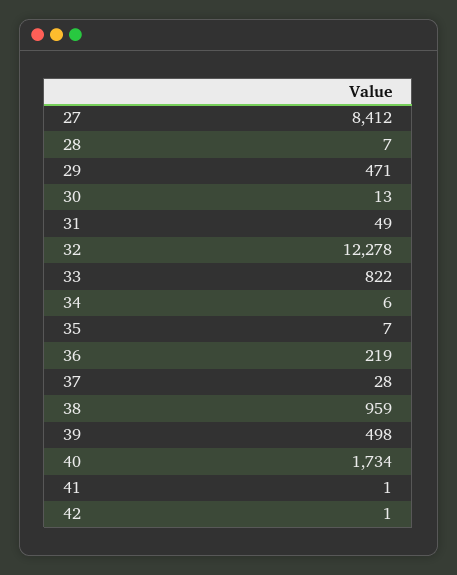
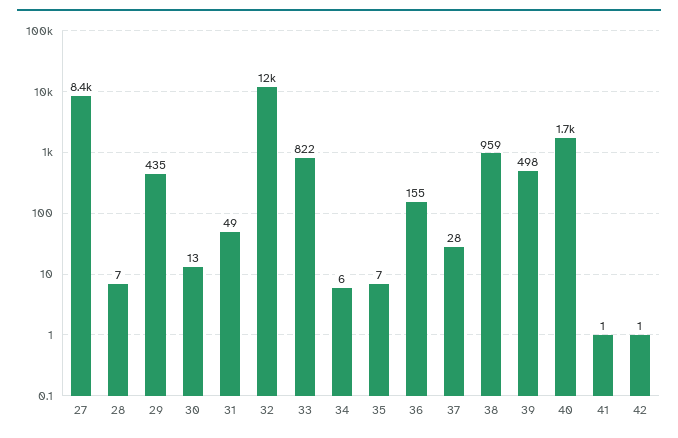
29: 471 -> 435
36: 219 -> 155

